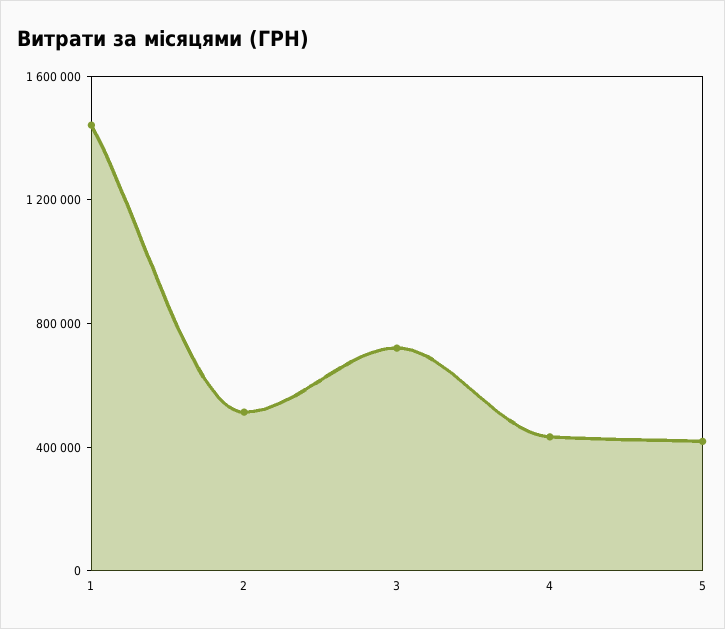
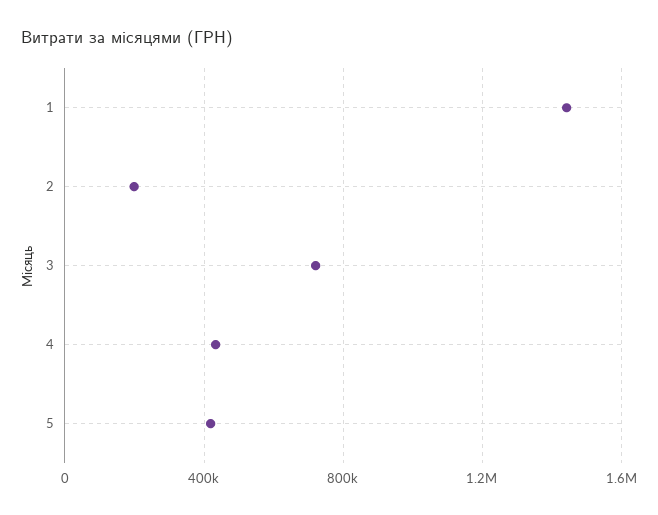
2: 500000 -> 200000

